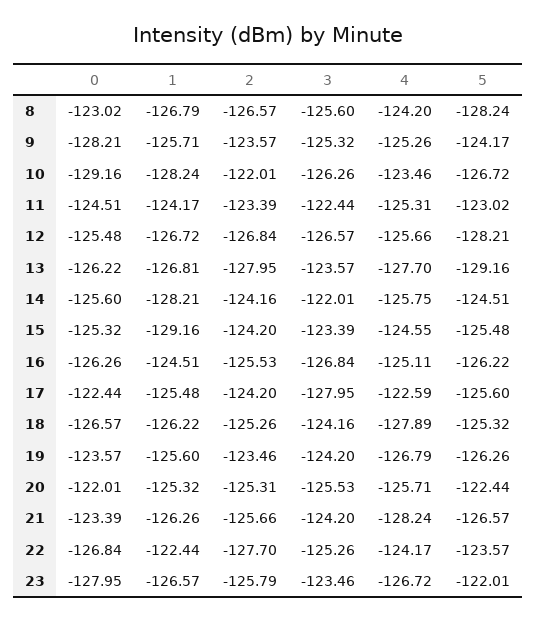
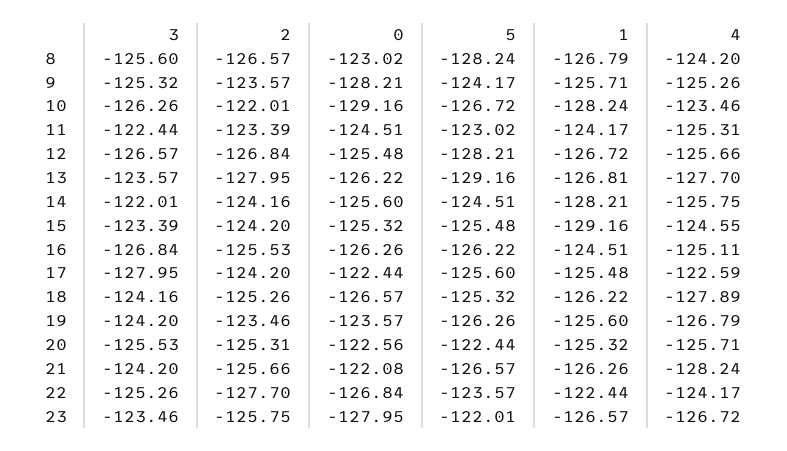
0, 20: -122.01 -> -122.56
0, 21: -123.39 -> -122.08
2, 23: -125.79 -> -125.75

